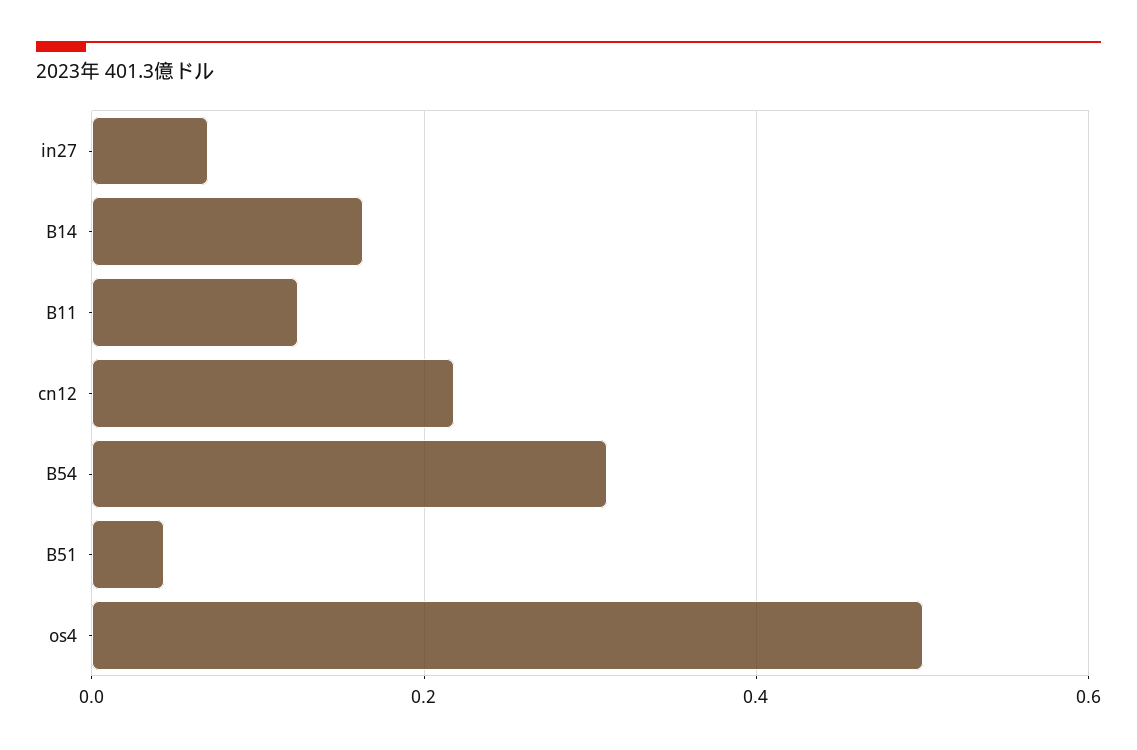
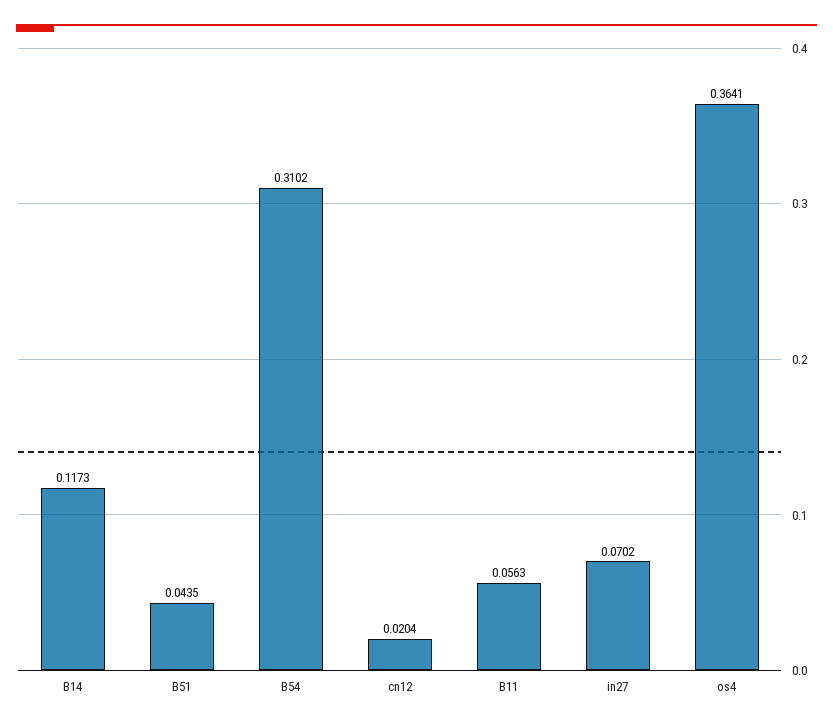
B14: 0.16 -> 0.1173
B11: 0.12 -> 0.0563
cn12: 0.22 -> 0.0204
os4: 0.5 -> 0.3641

